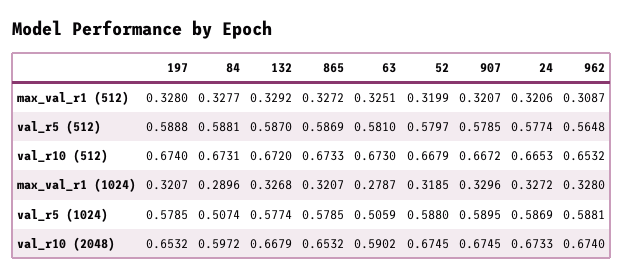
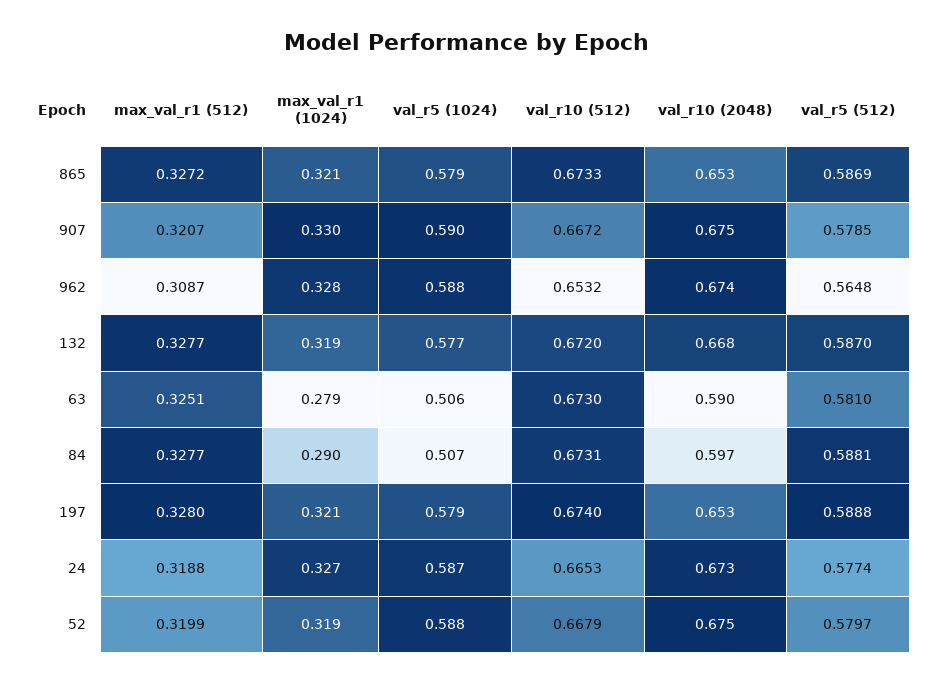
132, max_val_r1 (512): 0.3292 -> 0.3277
24, max_val_r1 (512): 0.3206 -> 0.3188
132, max_val_r1 (1024): 0.3268 -> 0.319

